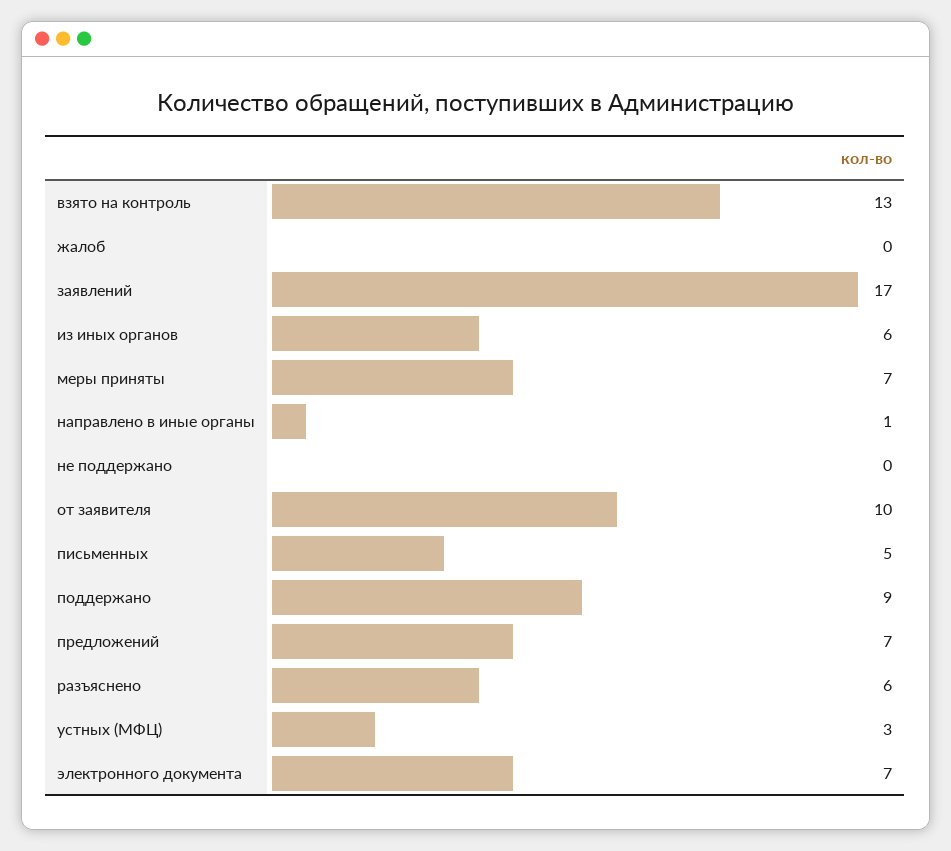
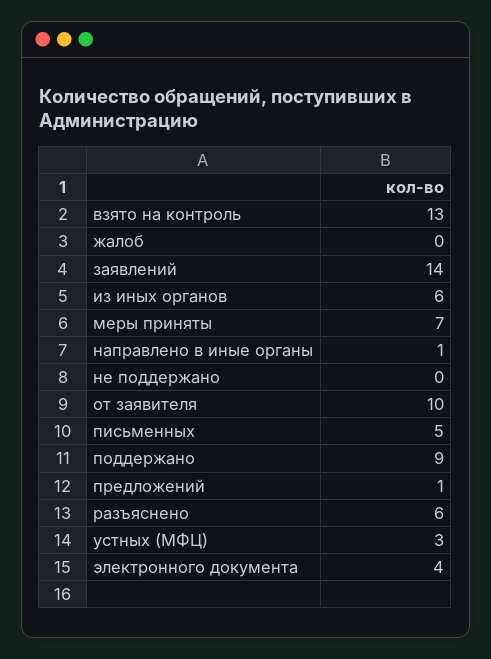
заявлений: 17 -> 14
предложений: 7 -> 1
электронного документа: 7 -> 4

